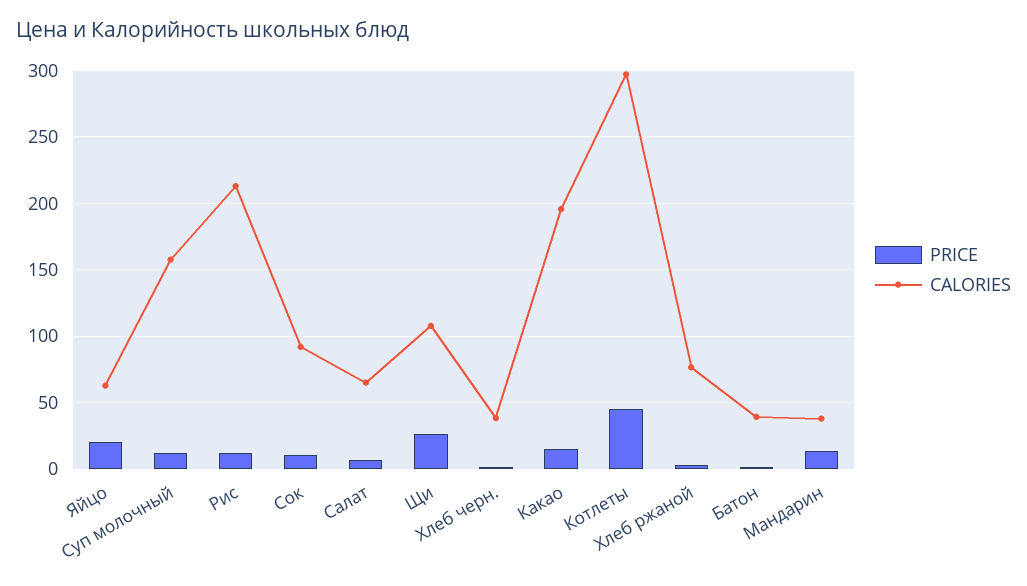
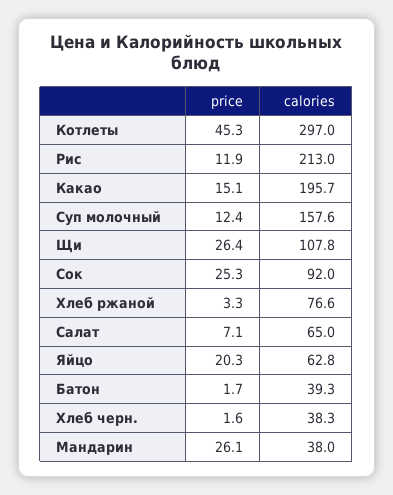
PRICE, Сок: 10 -> 25.3
PRICE, Мандарин: 15 -> 26.1

